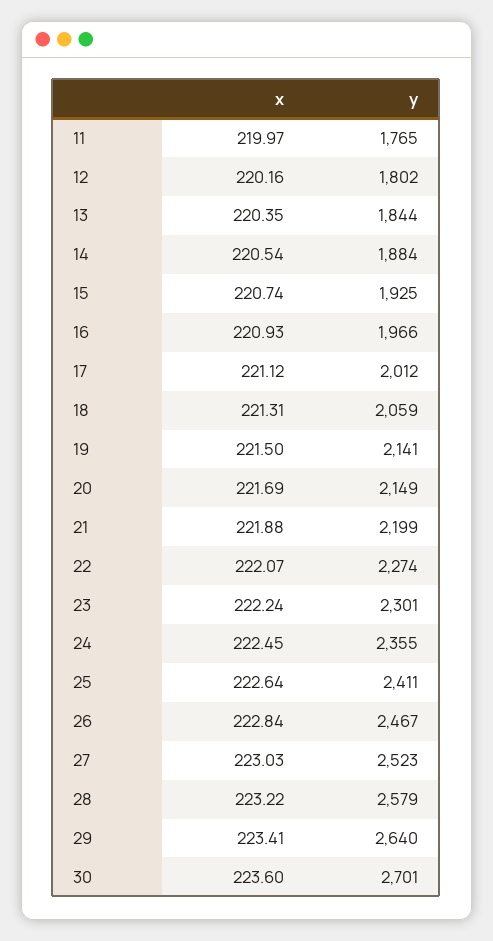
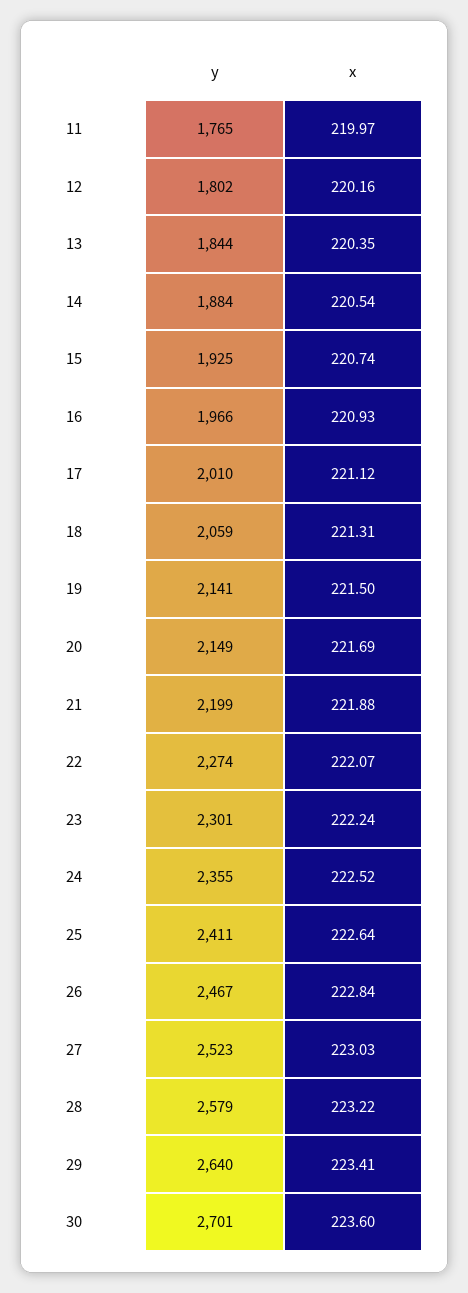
y, 17: 2012 -> 2010
x, 24: 222.45 -> 222.52

